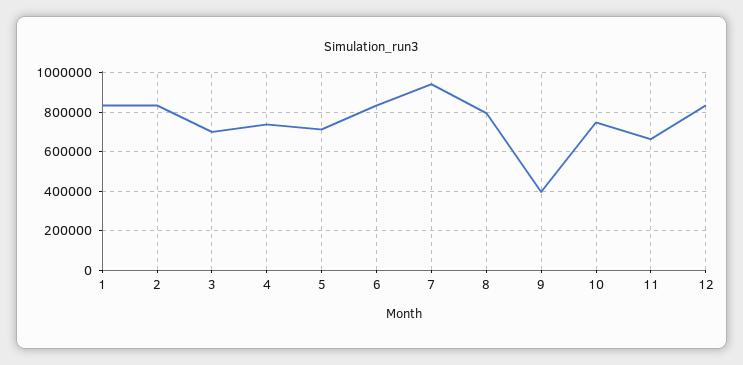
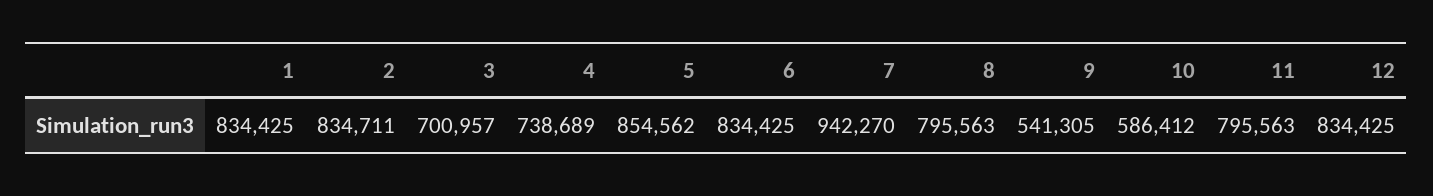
5: 700000 -> 854562
9: 400000 -> 541305
10: 750000 -> 586412
11: 650000 -> 795563

